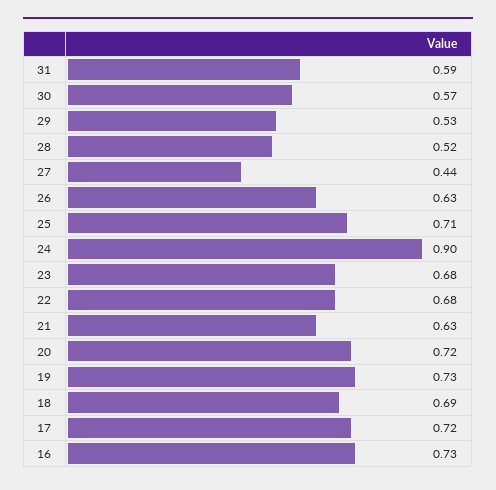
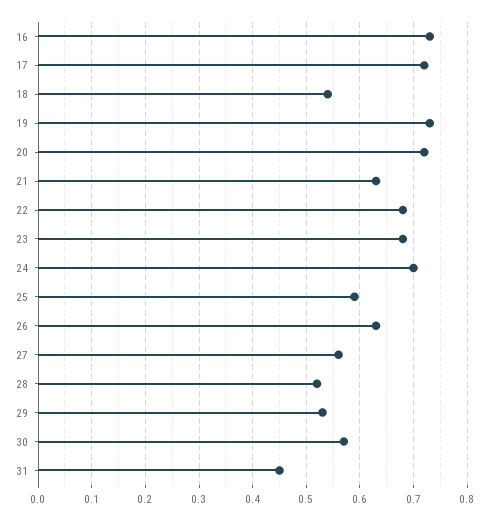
31: 0.59 -> 0.45
27: 0.44 -> 0.55
25: 0.71 -> 0.6
24: 0.9 -> 0.7
18: 0.69 -> 0.55

